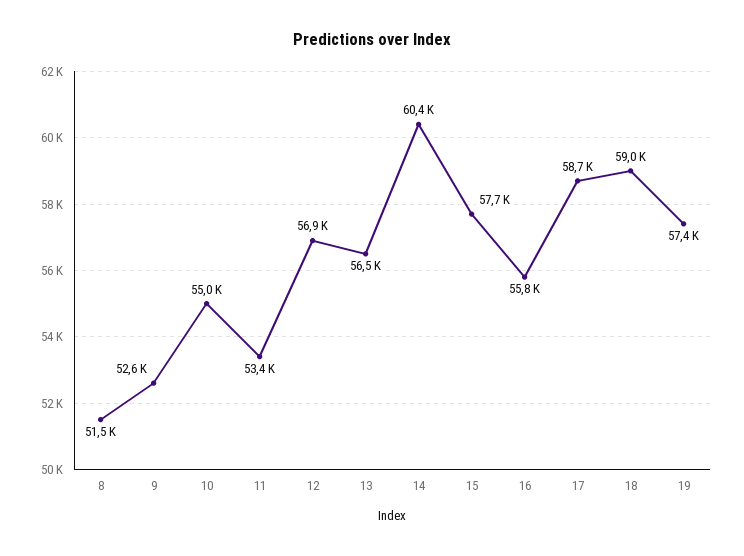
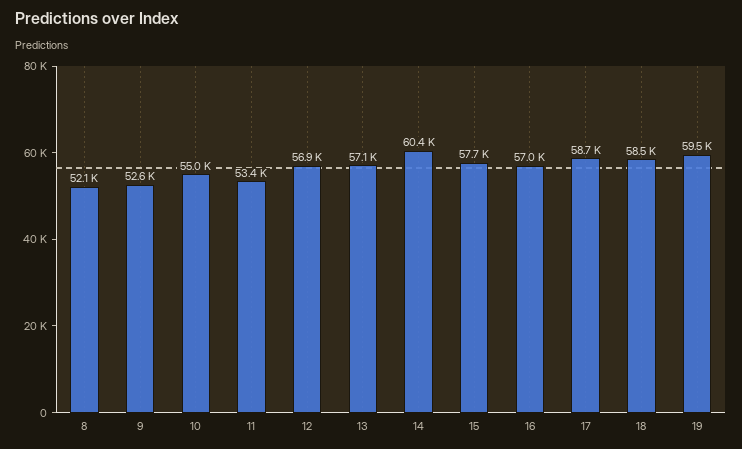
8: 51500 -> 52100
13: 56500 -> 57100
16: 55800 -> 57000
18: 59000 -> 58500
19: 57400 -> 59500

